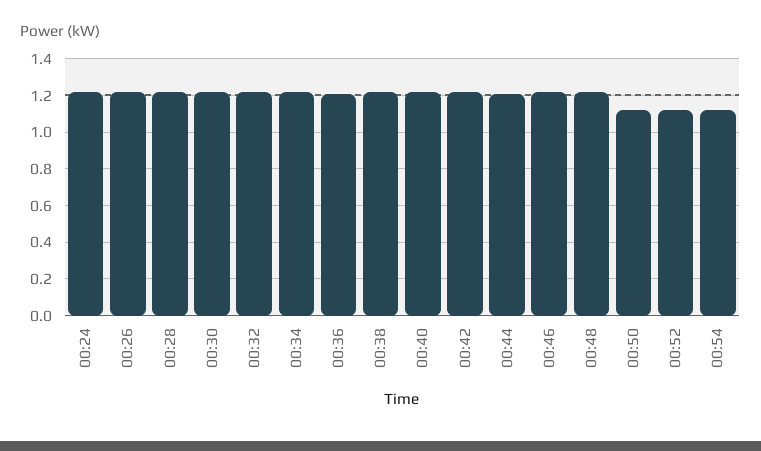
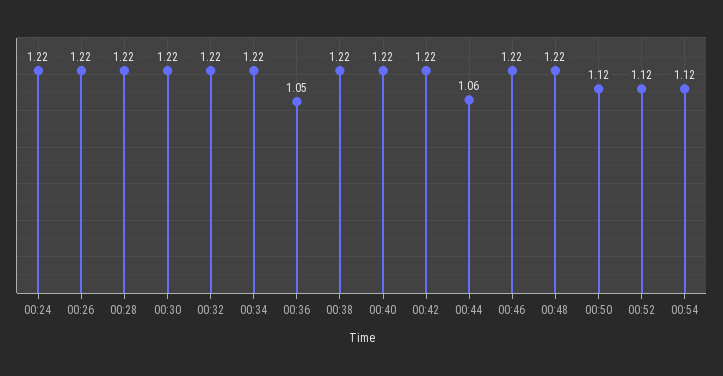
00:36: 1.2 -> 1.05
00:44: 1.2 -> 1.06

